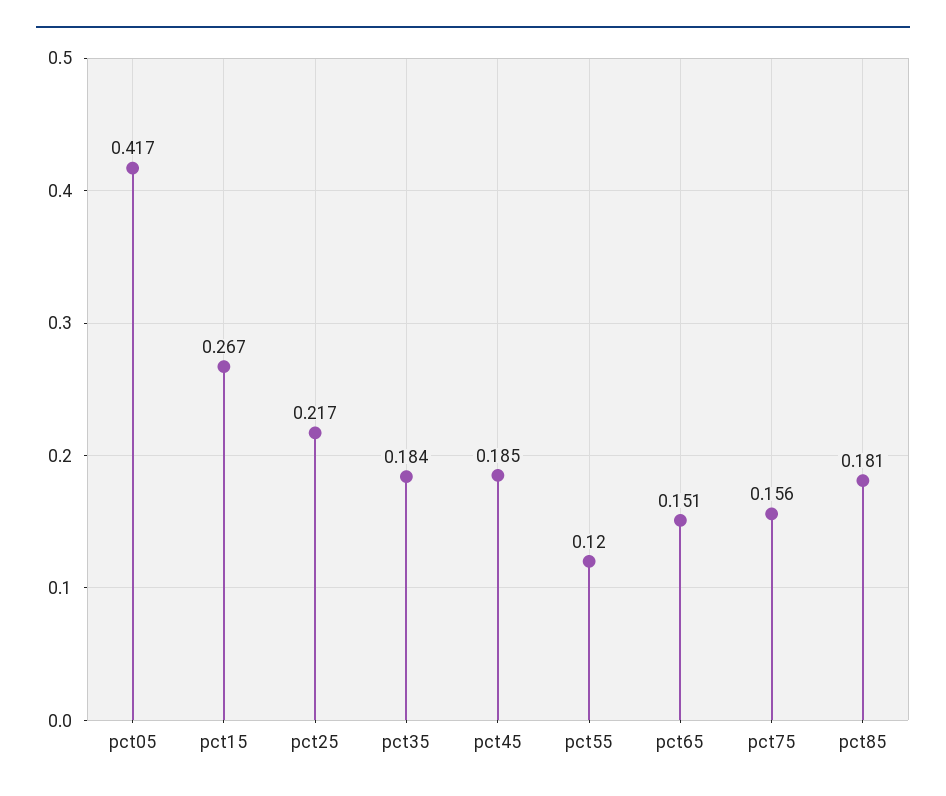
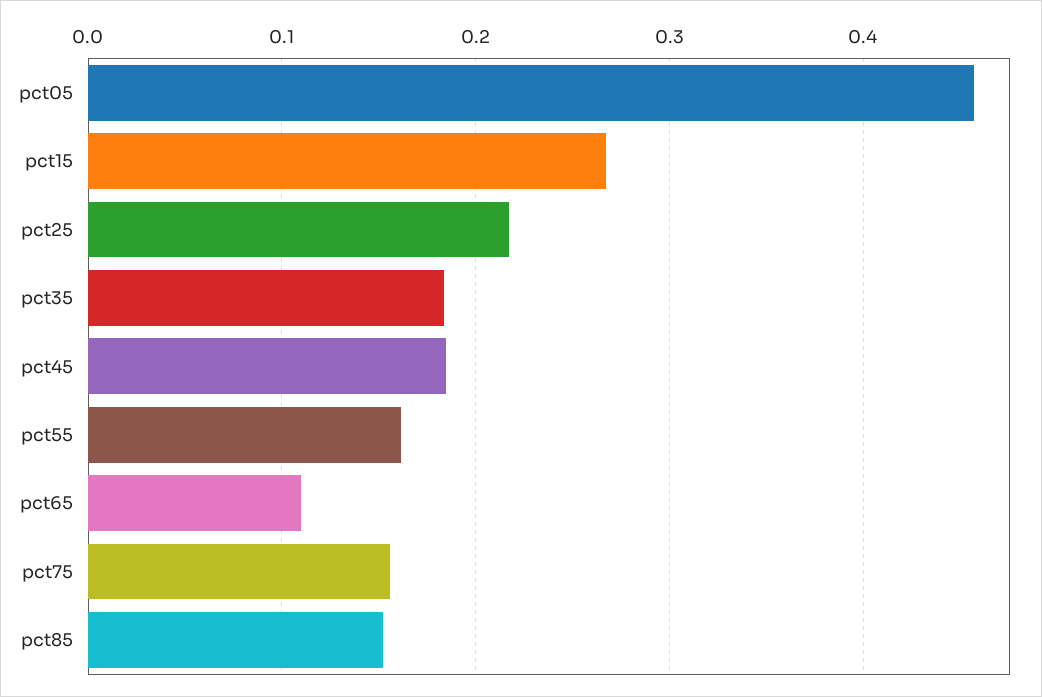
pct05: 0.417 -> 0.46
pct55: 0.12 -> 0.16
pct65: 0.151 -> 0.11
pct85: 0.181 -> 0.15

